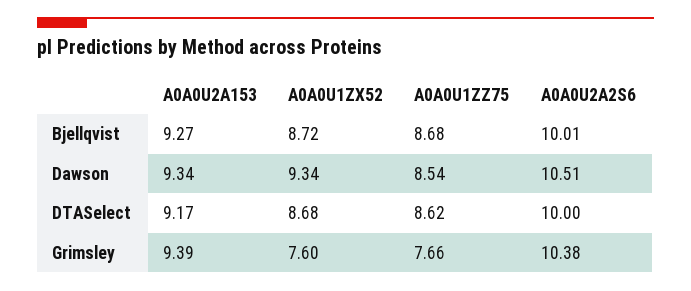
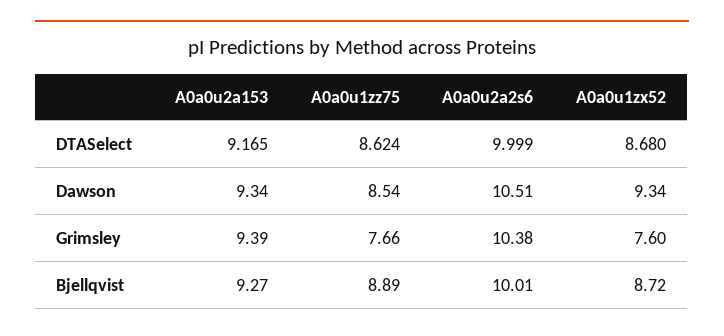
A0A0U1ZZ75, Bjellqvist: 8.68 -> 8.89

